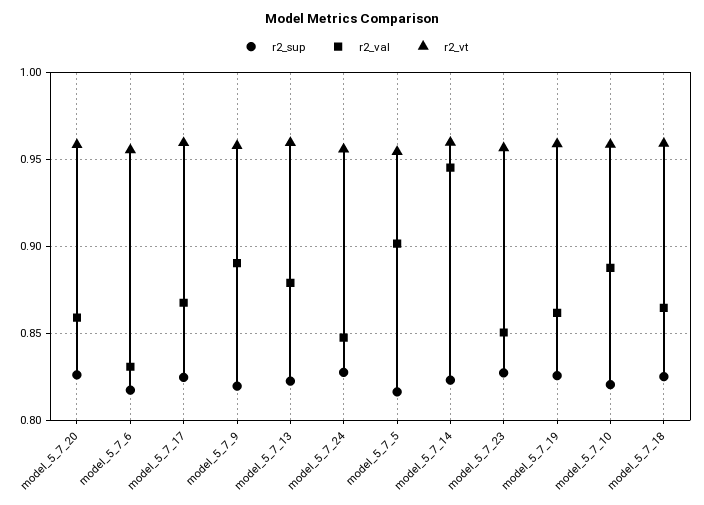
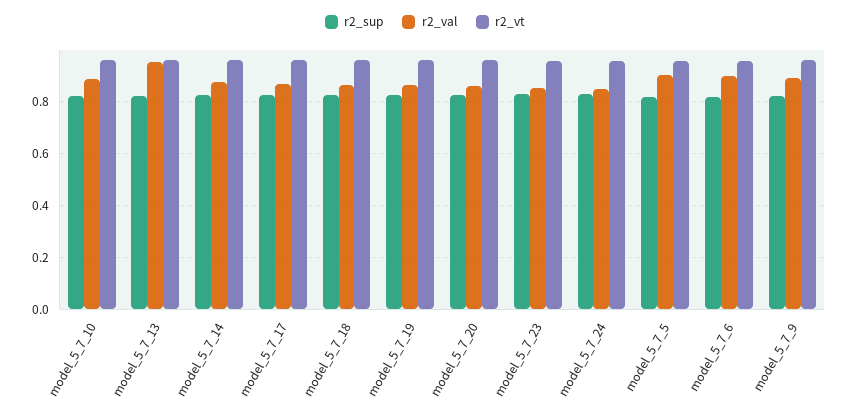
r2_val, model_5_7_6: 0.83 -> 0.9
r2_val, model_5_7_13: 0.88 -> 0.95
r2_val, model_5_7_14: 0.945 -> 0.875

